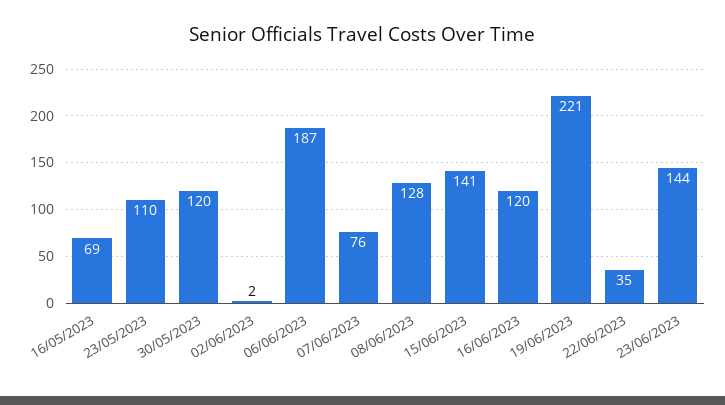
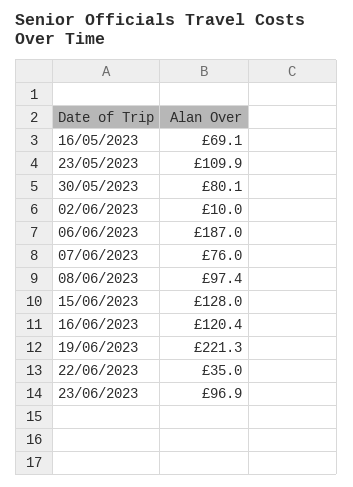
30/05/2023: 120 -> 80.1
02/06/2023: 2 -> 10
08/06/2023: 128 -> 97.4
15/06/2023: 141 -> 128
23/06/2023: 144 -> 96.9

